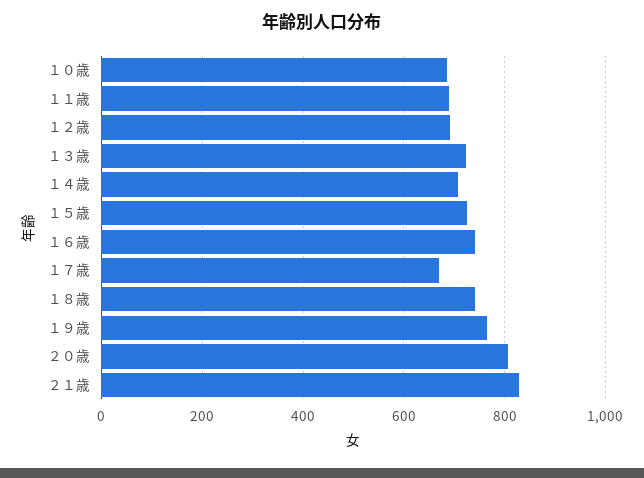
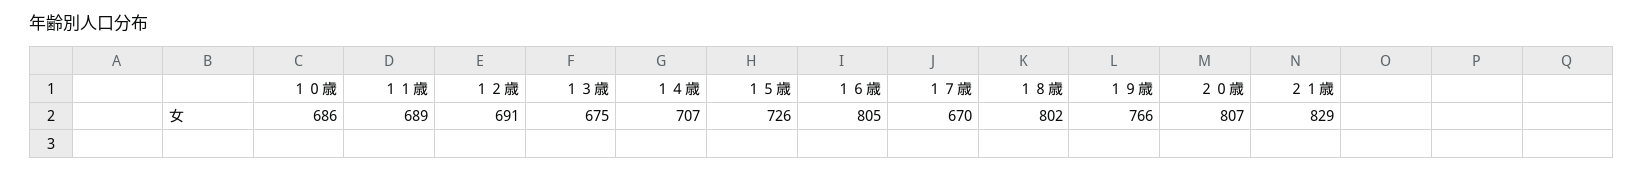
１３歳: 720 -> 675
１６歳: 740 -> 805
１８歳: 740 -> 802

